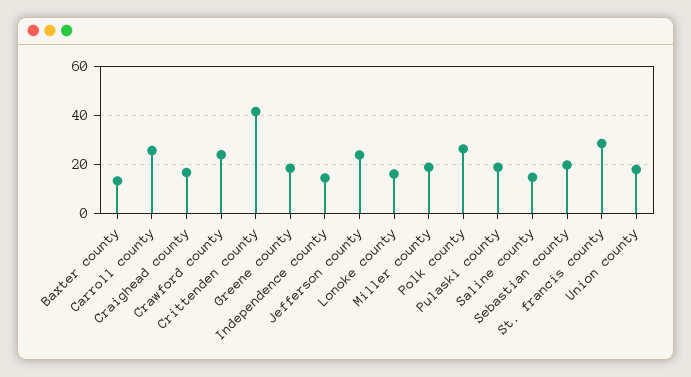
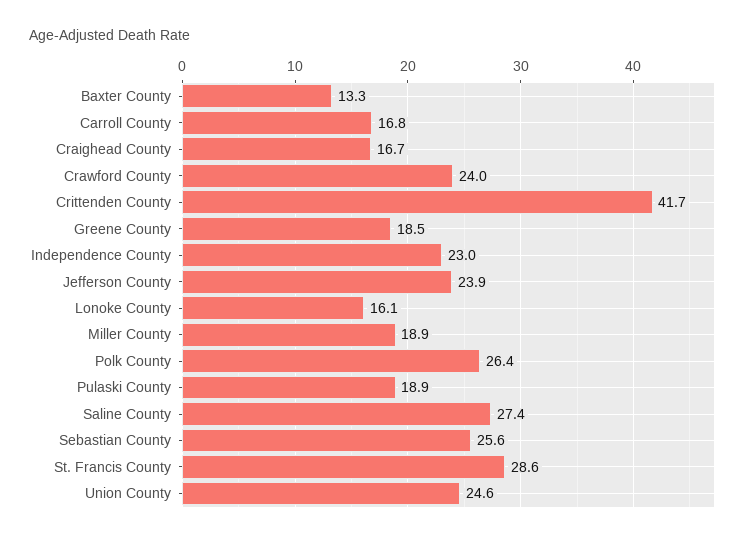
Carroll county: 25 -> 16.8
Independence county: 15 -> 23
Saline county: 15 -> 27.4
Sebastian county: 20 -> 25.6
Union county: 17.5 -> 24.6

